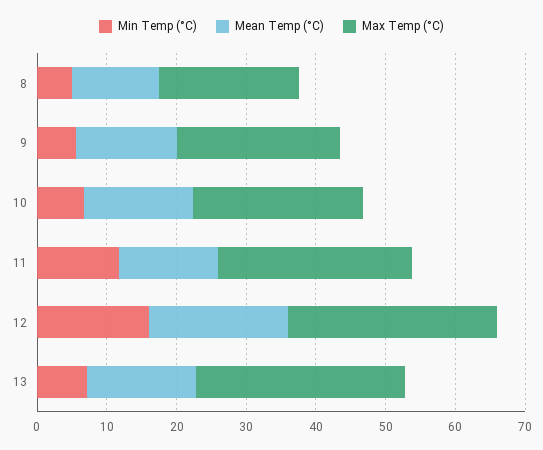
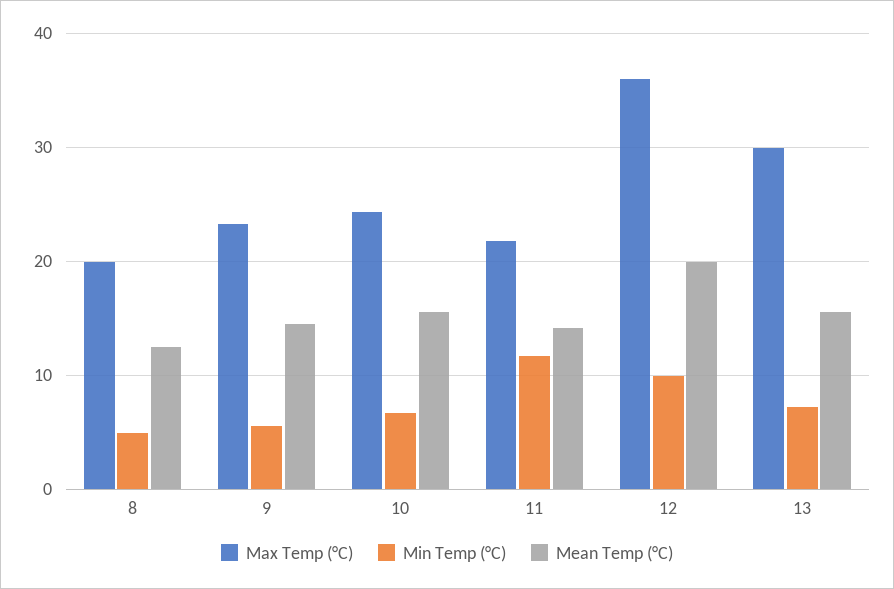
Max Temp (°C), 11: 28 -> 22
Min Temp (°C), 12: 16 -> 10
Max Temp (°C), 12: 30 -> 36

